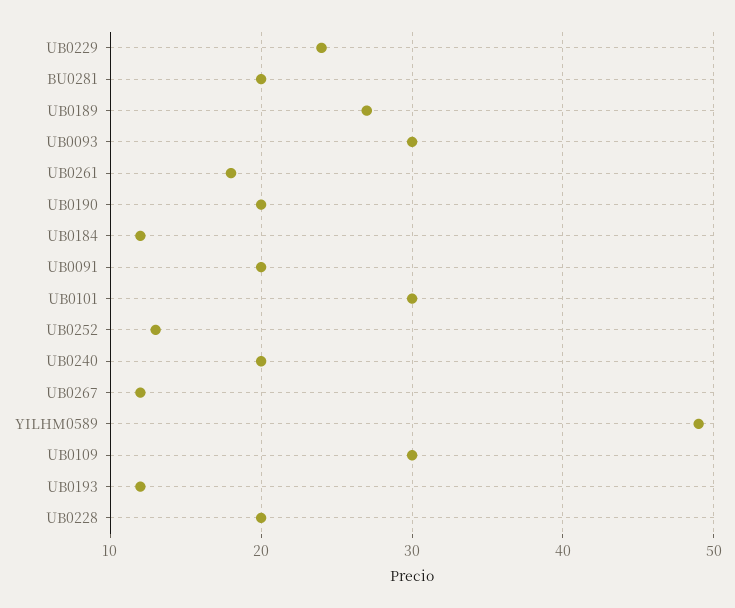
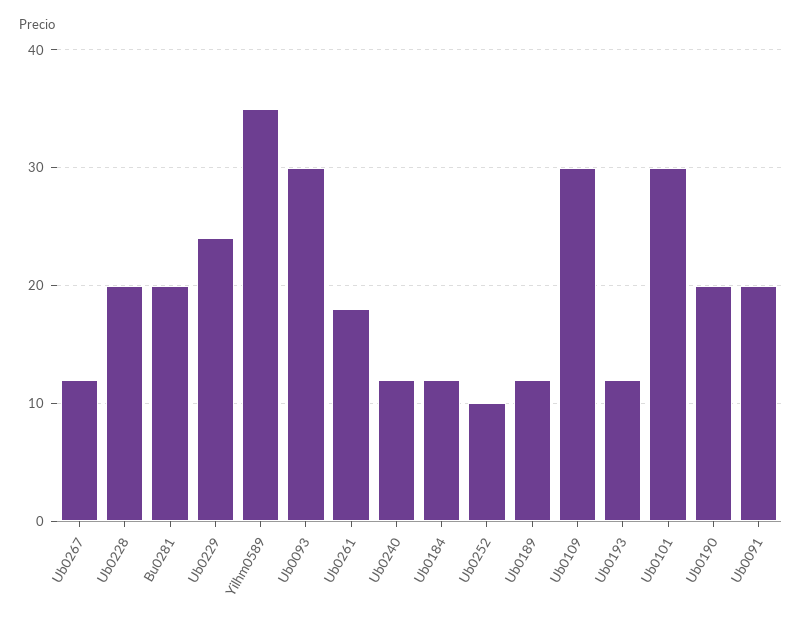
UB0189: 27 -> 12
UB0252: 13 -> 10
UB0240: 20 -> 12
YILHM0589: 49 -> 35

